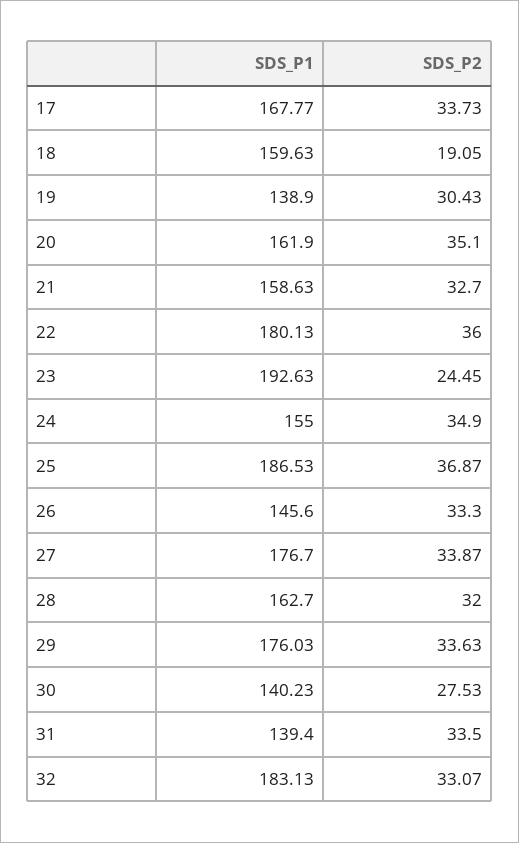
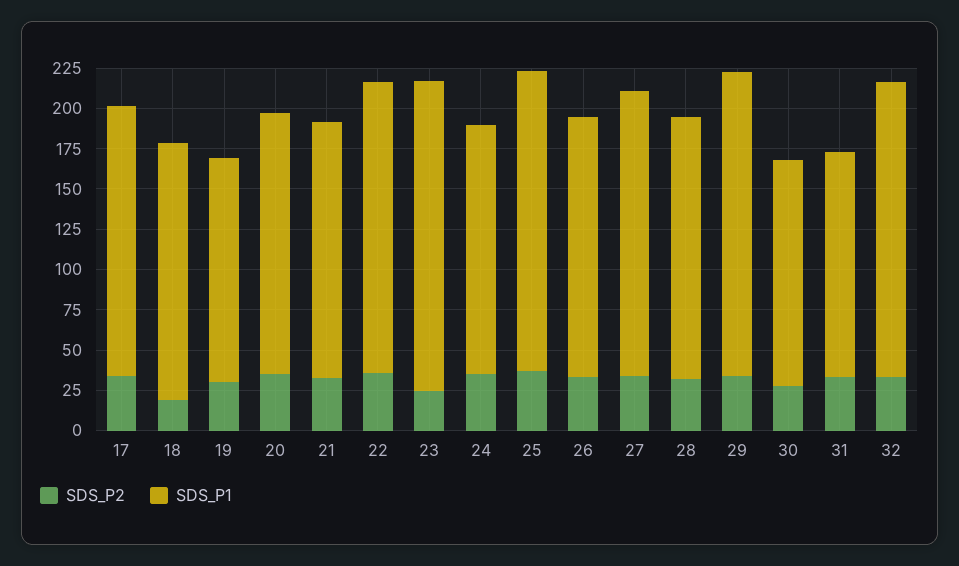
SDS_P1, 26: 145.6 -> 160
SDS_P1, 29: 176.03 -> 190

